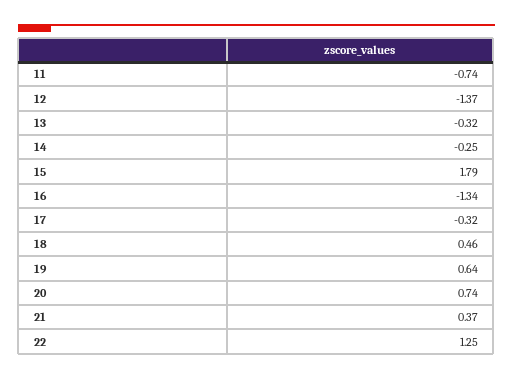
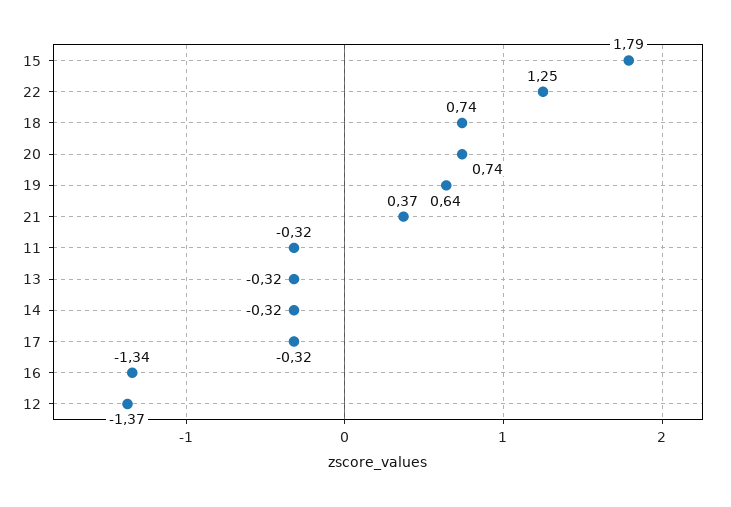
11: -0.74 -> -0.32
14: -0.25 -> -0.32
18: 0.46 -> 0.74

